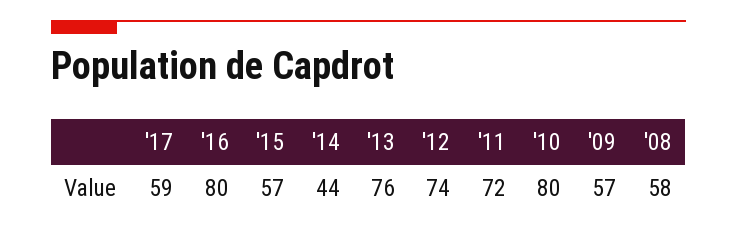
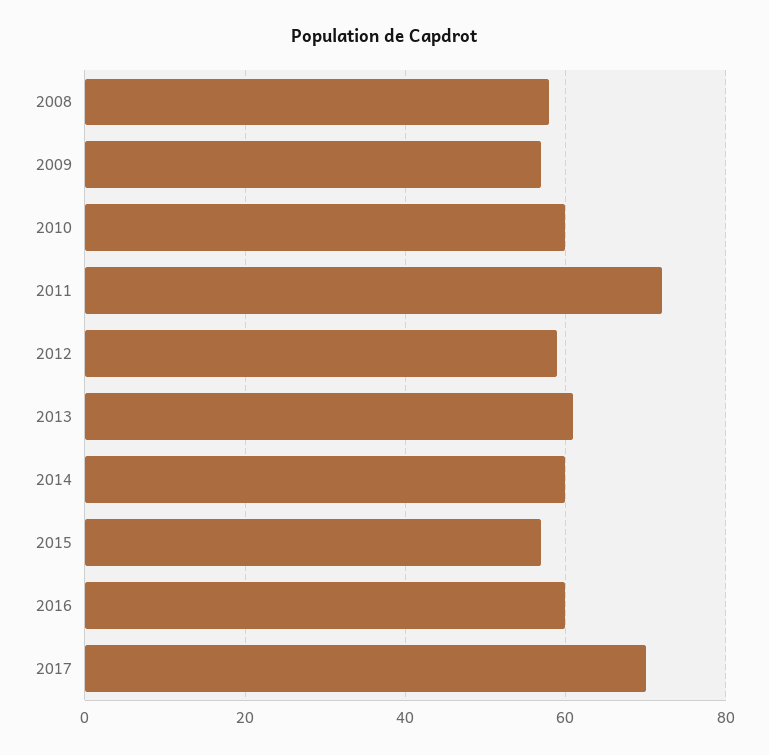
'17: 59 -> 70
'16: 80 -> 60
'14: 44 -> 60
'13: 76 -> 60
'12: 74 -> 60
'10: 80 -> 60

